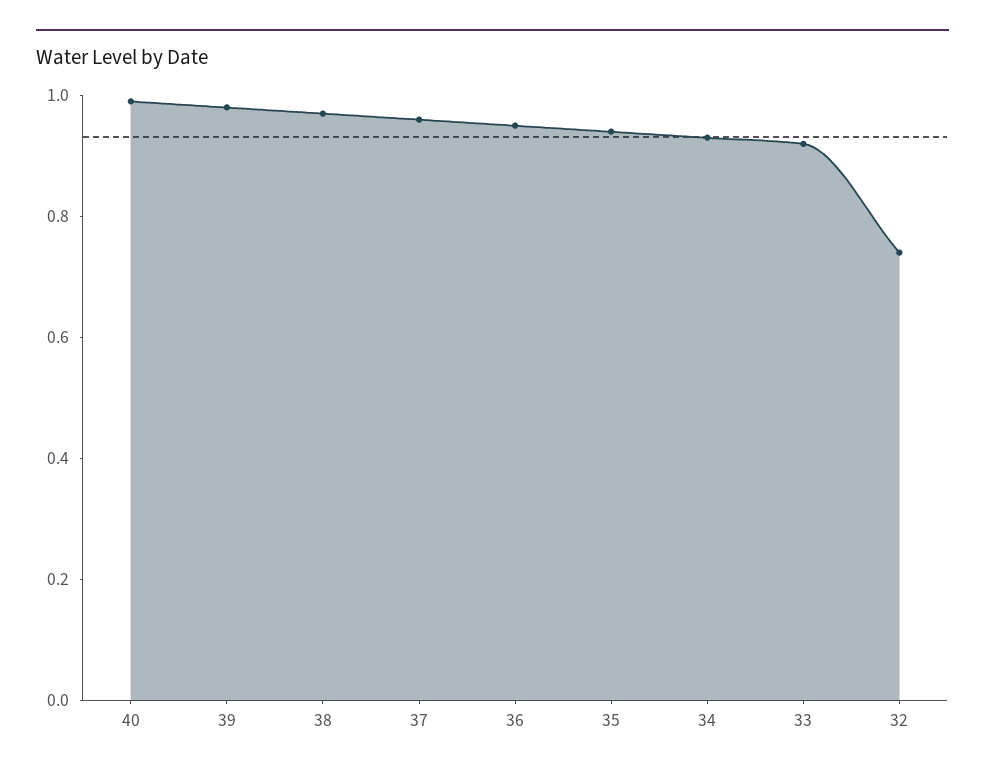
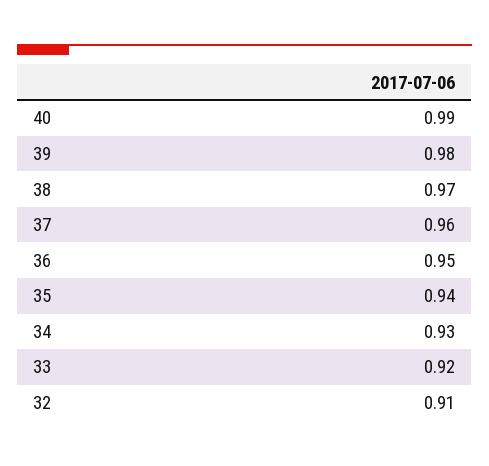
32: 0.75 -> 0.91

